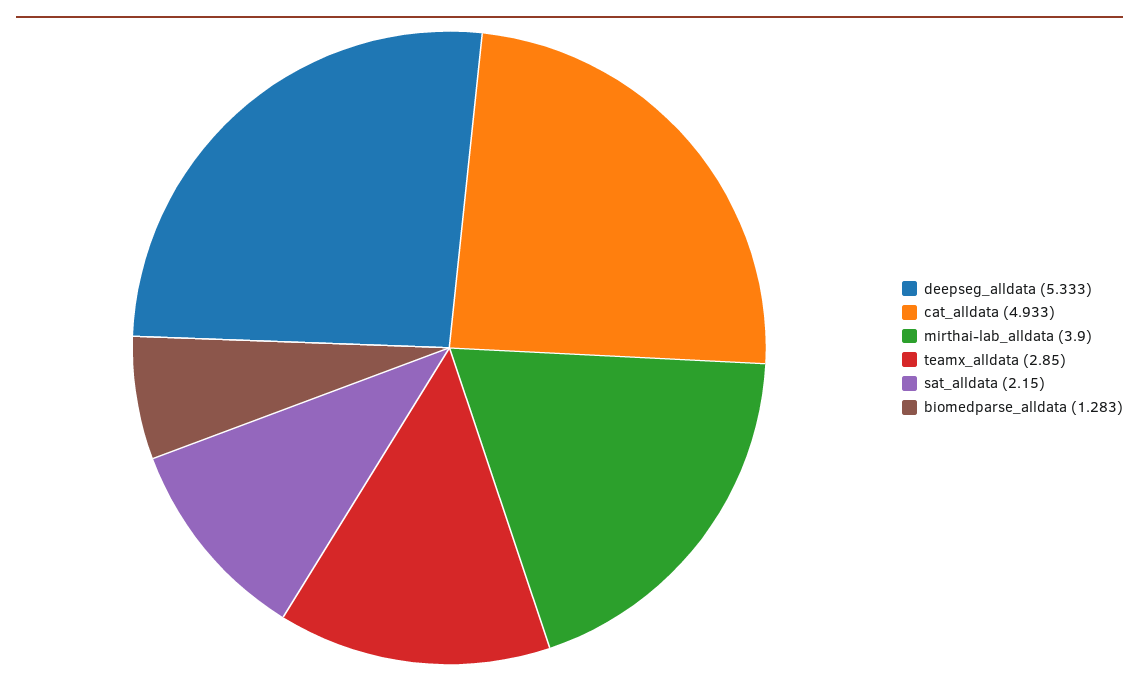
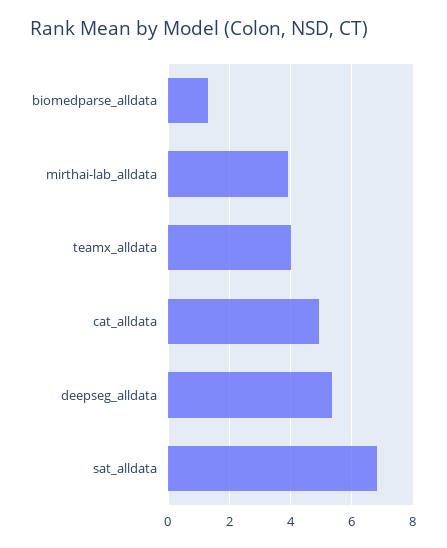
teamx_alldata: 2.85 -> 4
sat_alldata: 2.15 -> 6.8

